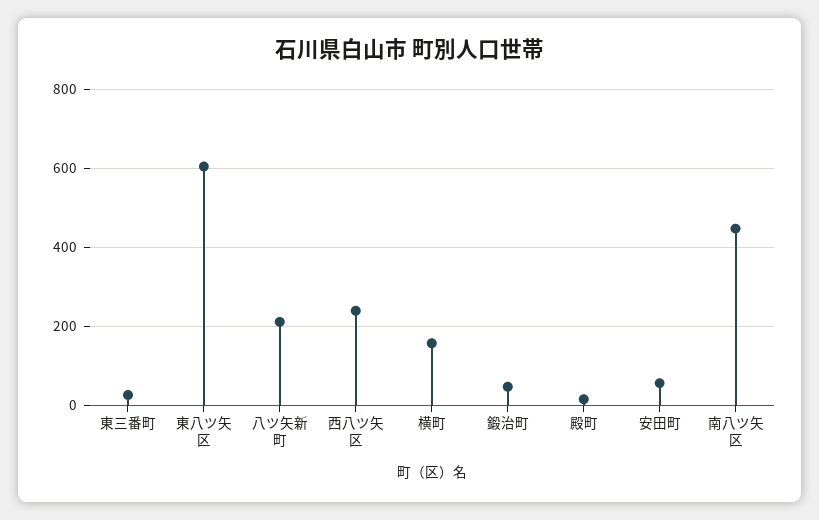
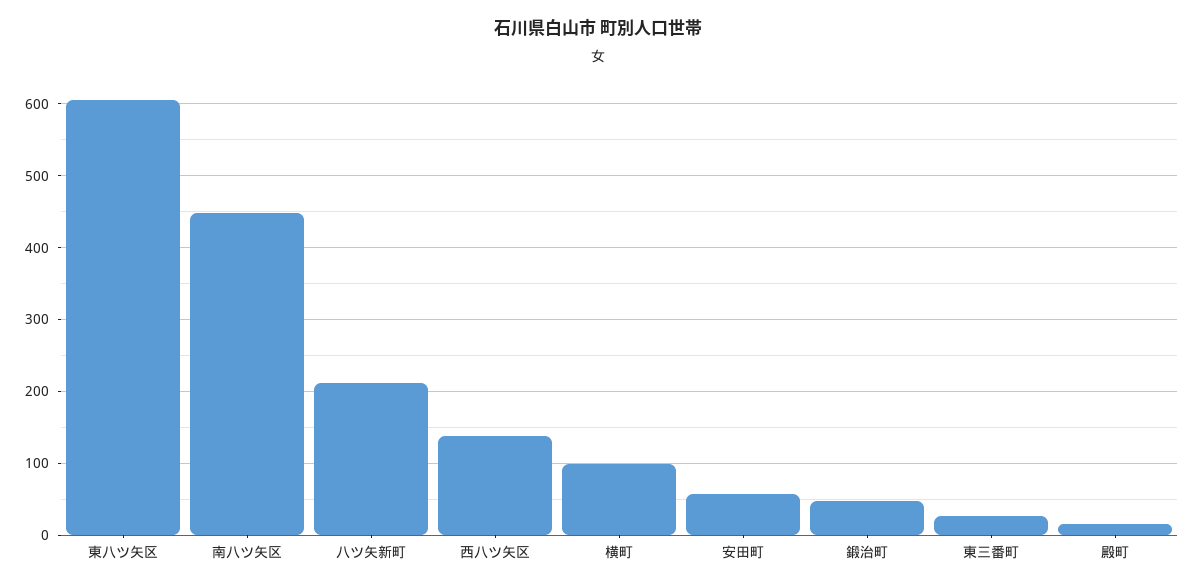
西八ツ矢区: 240 -> 140
横町: 160 -> 100

